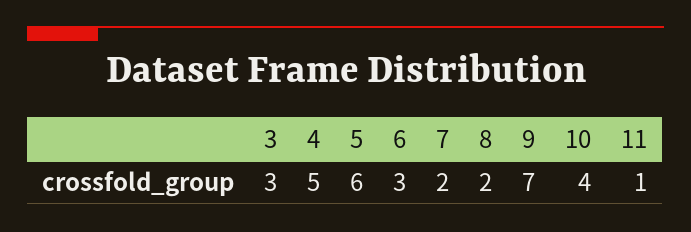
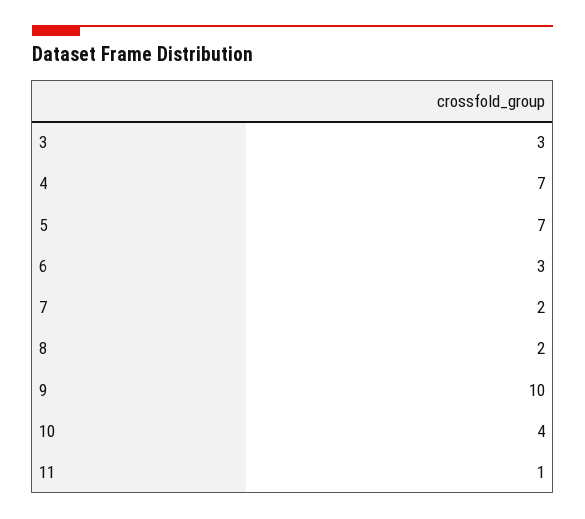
4: 5 -> 7
5: 6 -> 7
9: 7 -> 10

